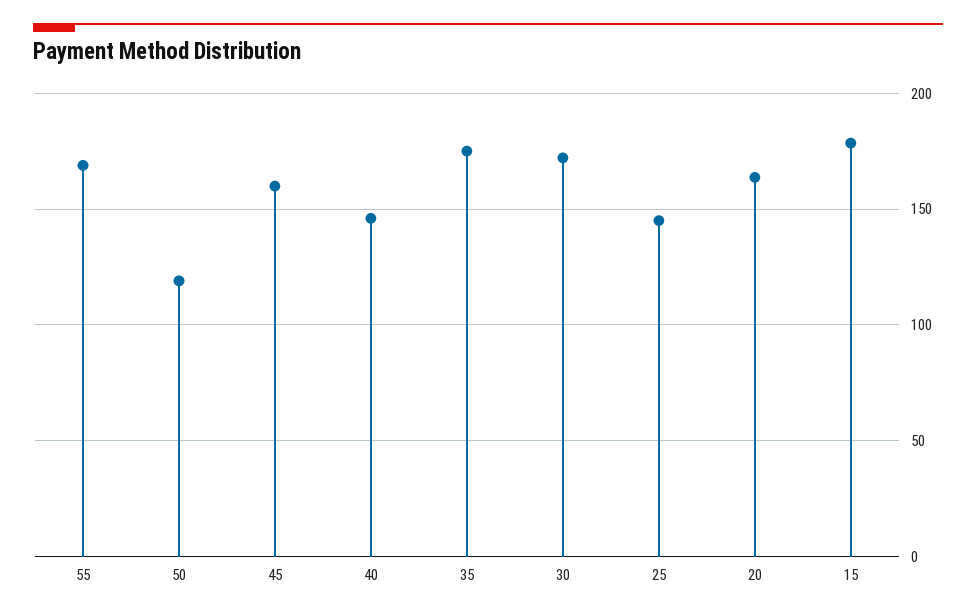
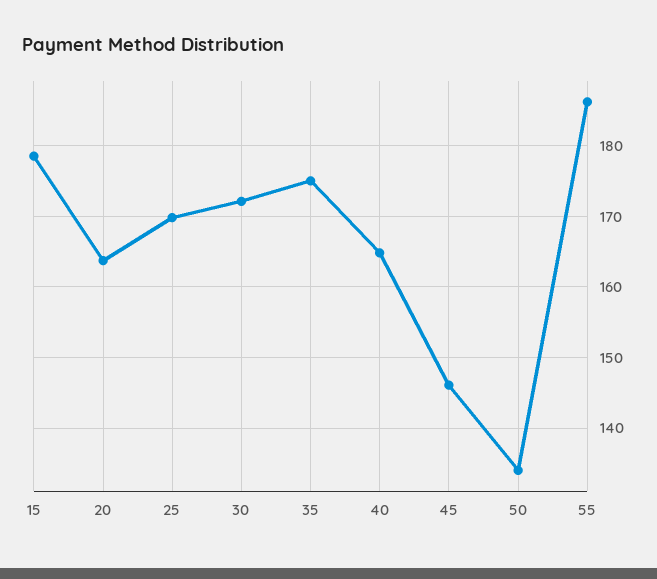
55: 170 -> 186
50: 120 -> 134
45: 160 -> 146
40: 145 -> 165
25: 145 -> 170

